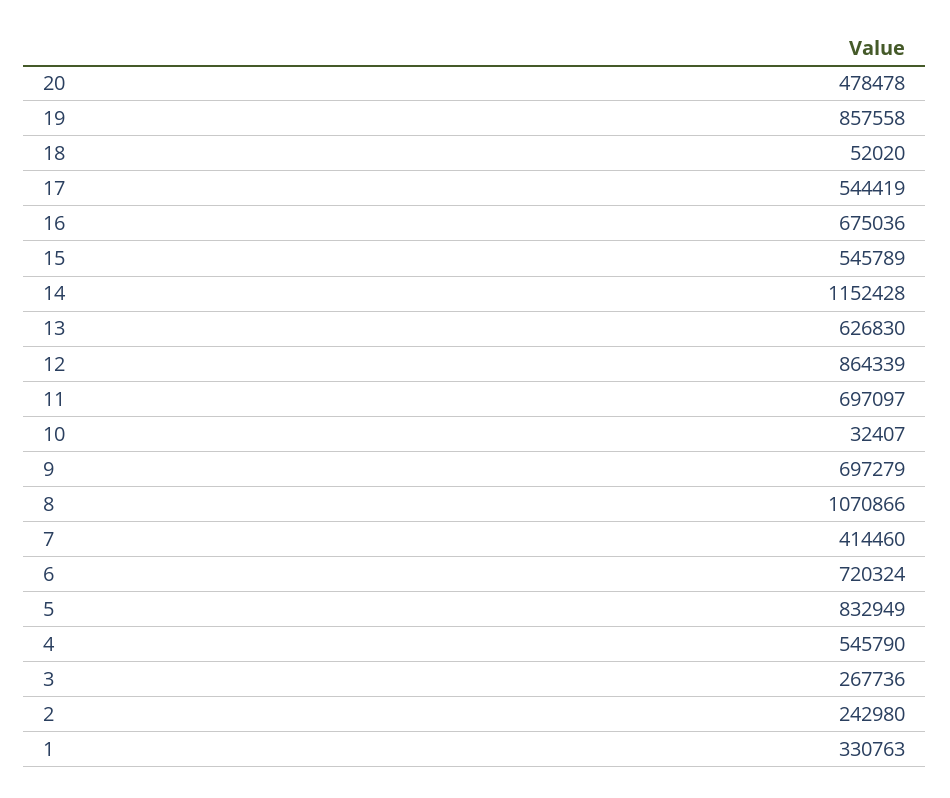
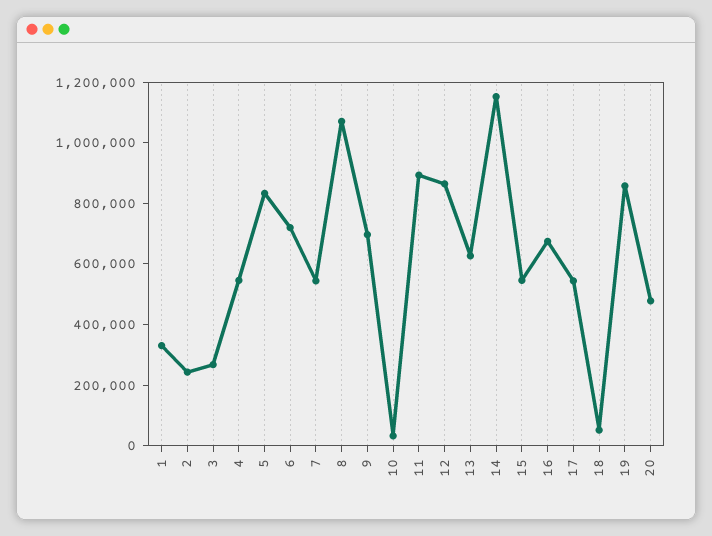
11: 697097 -> 900000
7: 414460 -> 550000

